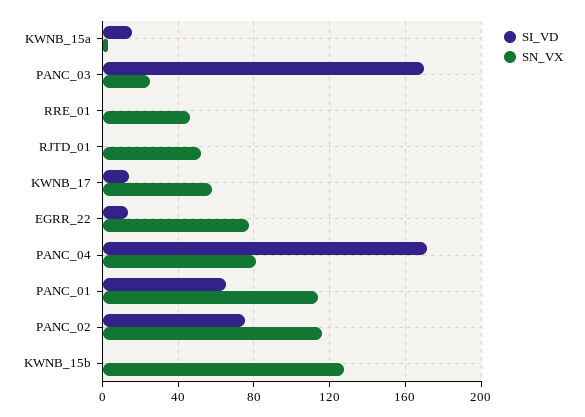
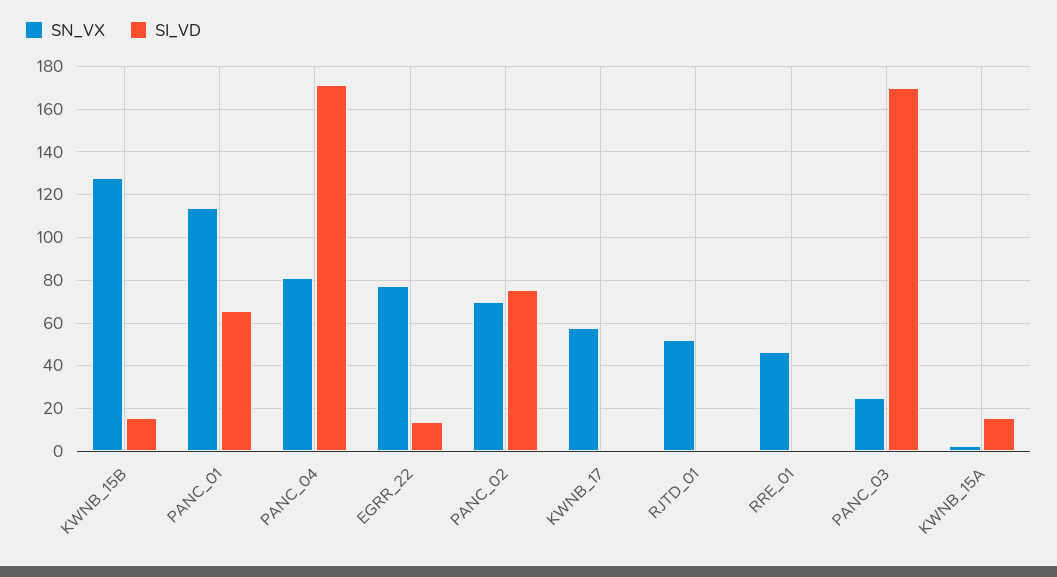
SI_VD, KWNB_17: 15 -> 0
SN_VX, PANC_02: 115 -> 70
SI_VD, KWNB_15b: 0 -> 15

